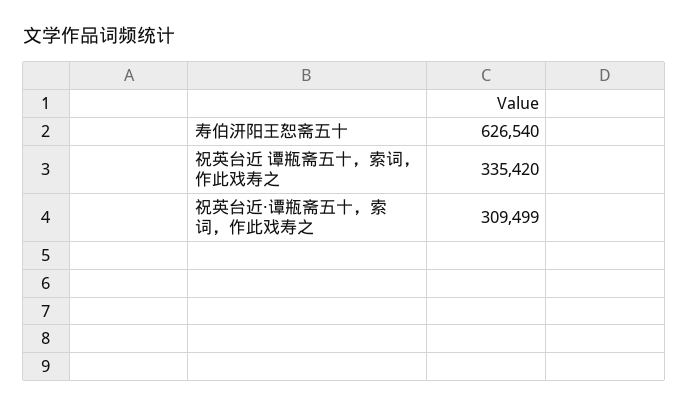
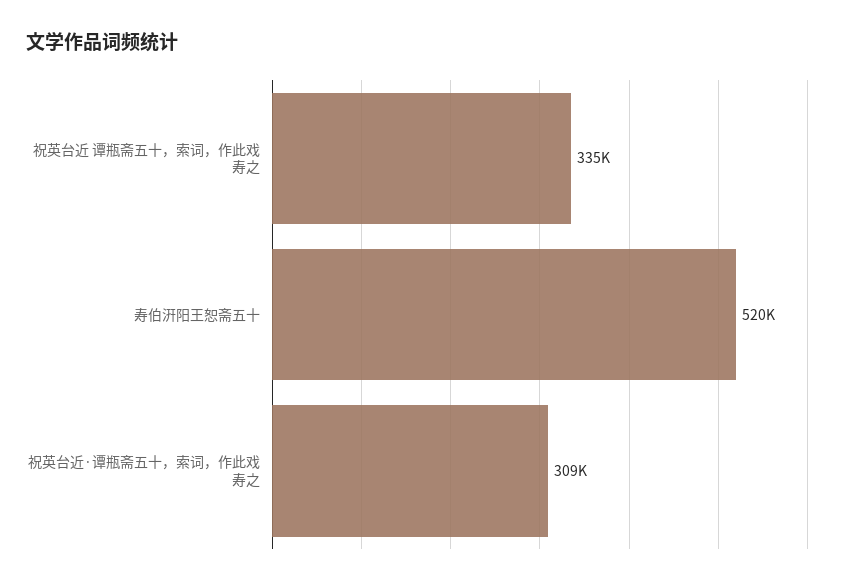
寿伯汧阳王恕斋五十: 626540 -> 520000

